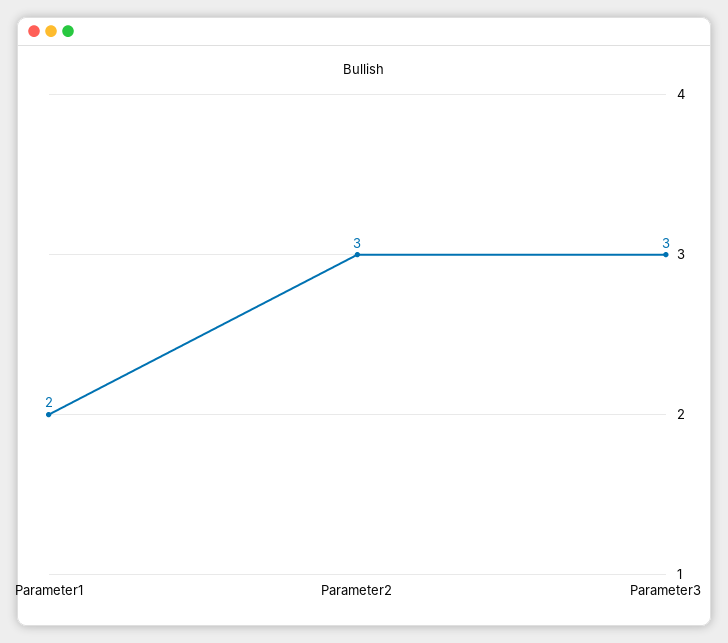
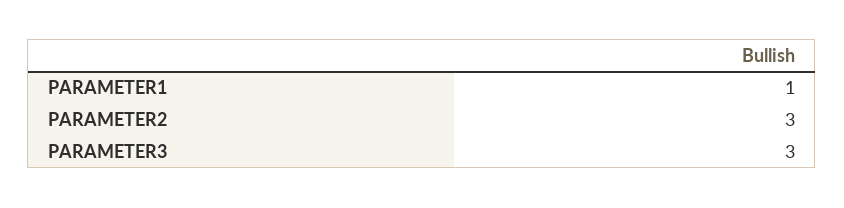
Parameter1: 2 -> 1

